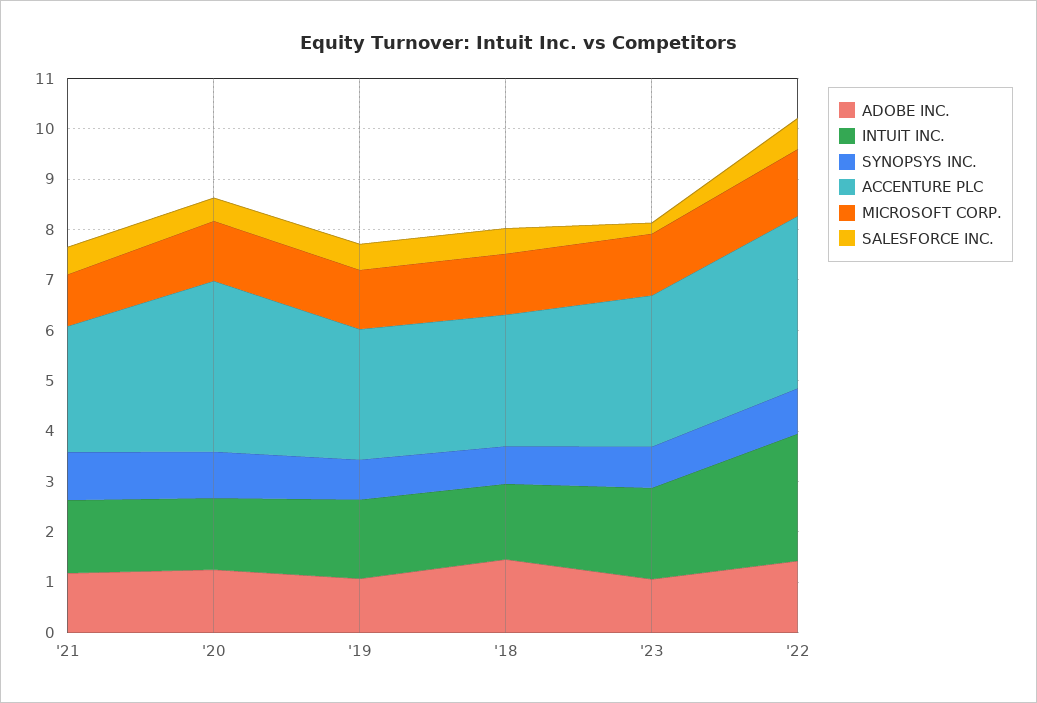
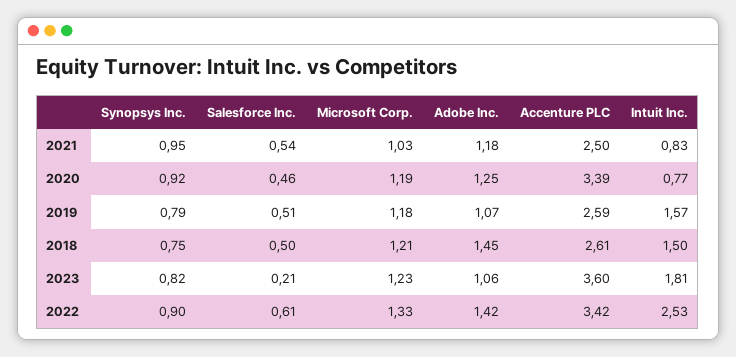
INTUIT INC., '21: 1.4 -> 0.83
INTUIT INC., '20: 1.4 -> 0.77
ACCENTURE PLC, '23: 3 -> 3.6

